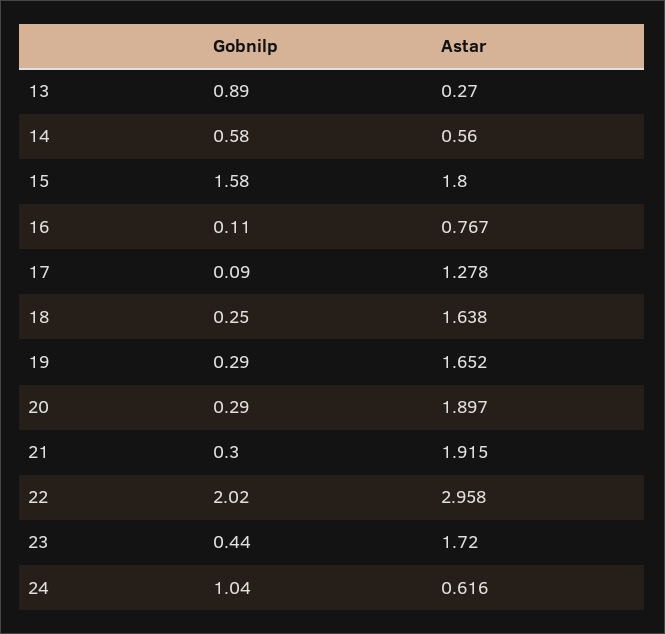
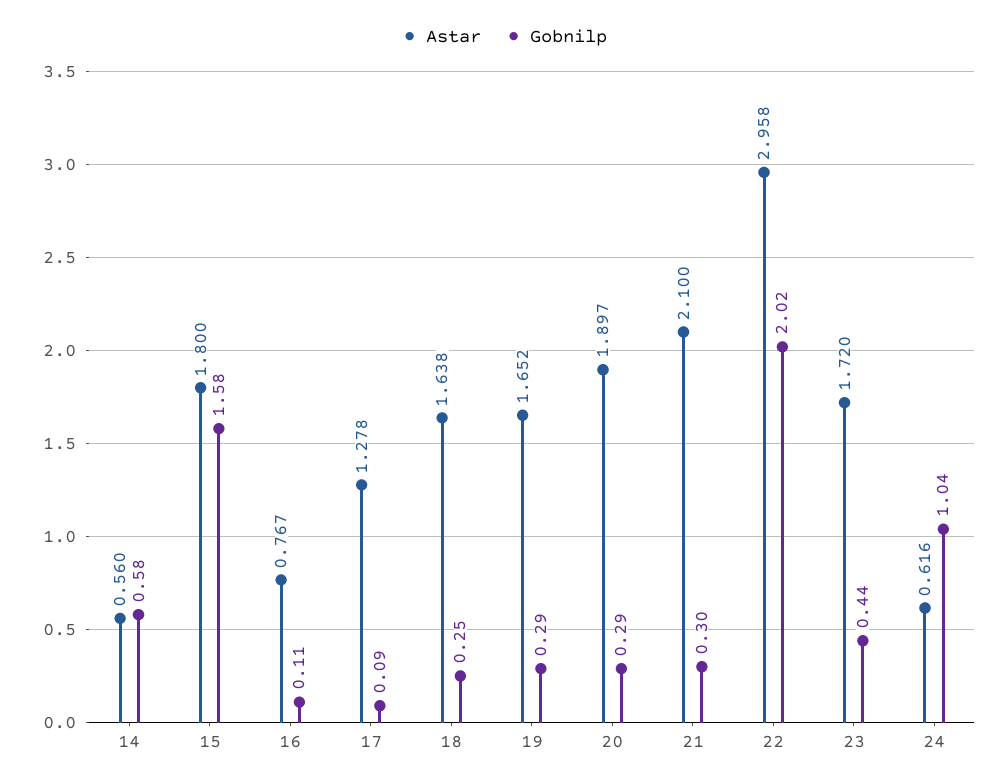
Gobnilp, 13: 0.89 -> none
Astar, 13: 0.27 -> none
Astar, 21: 1.915 -> 2.1

